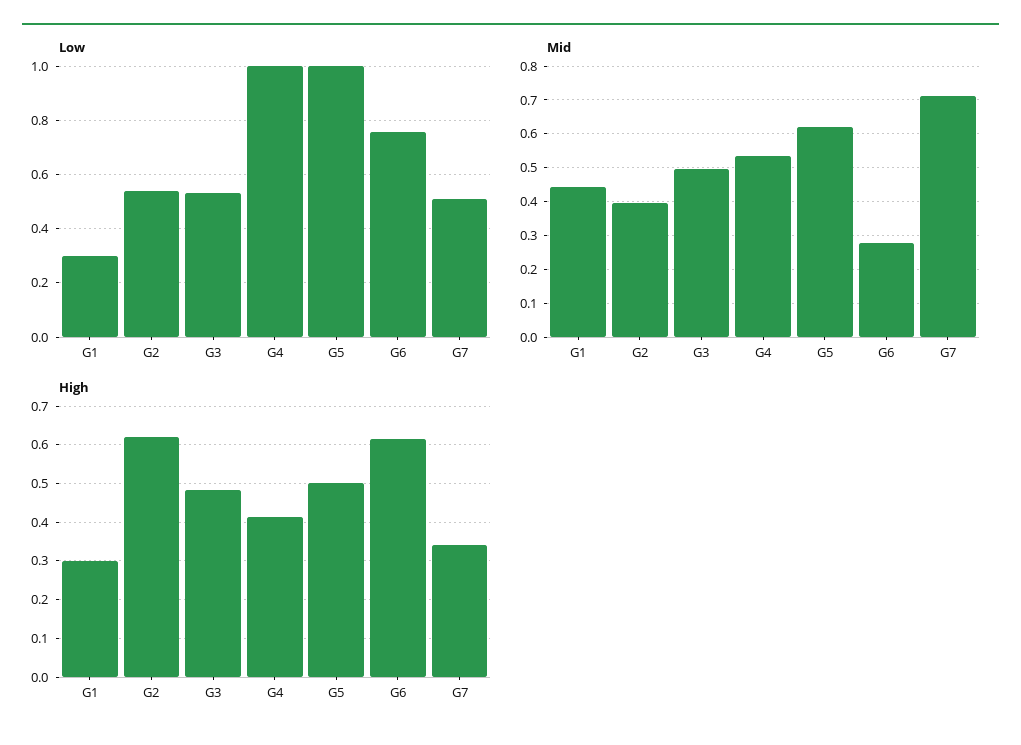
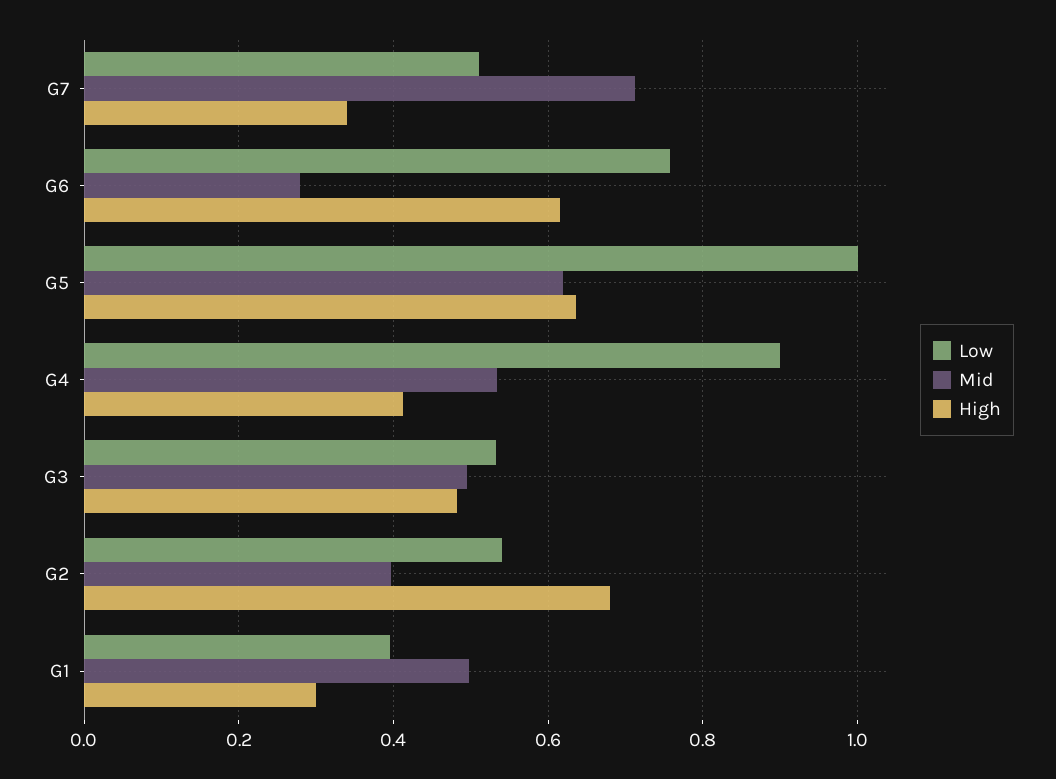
Low, G1: 0.3 -> 0.4
Low, G4: 1 -> 0.9
Mid, G1: 0.44 -> 0.5
High, G2: 0.62 -> 0.68
High, G5: 0.5 -> 0.64

